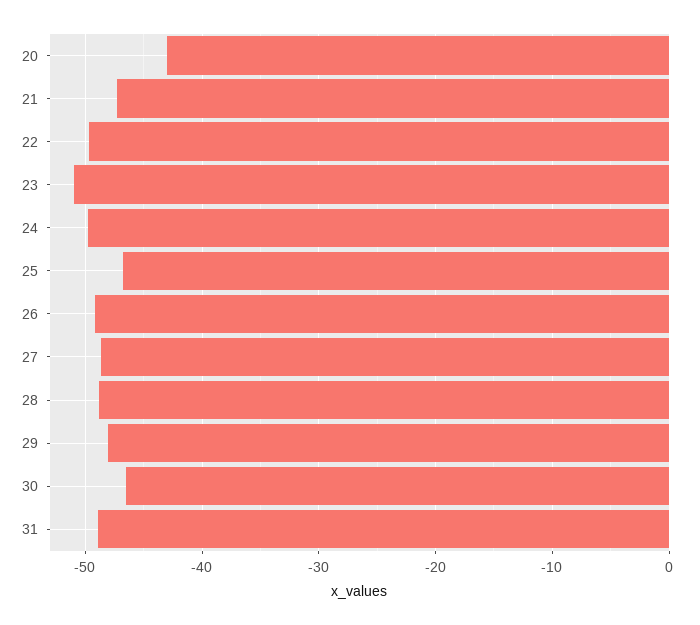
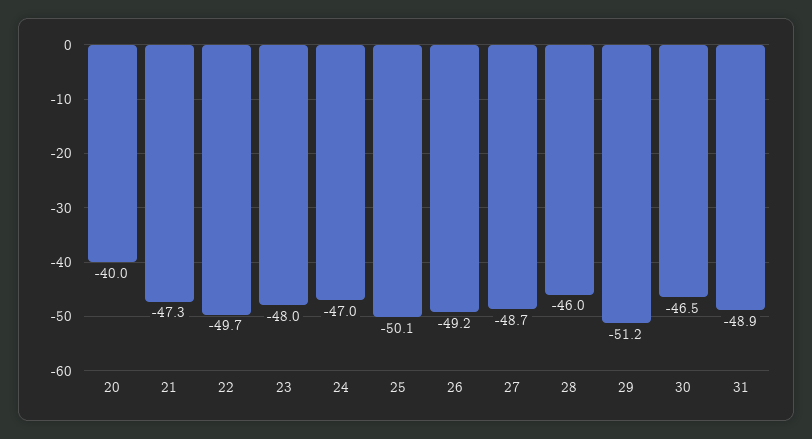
20: -43 -> -40
23: -51 -> -48
24: -50 -> -47
25: -47 -> -50.1
28: -49 -> -46
29: -48 -> -51.2

